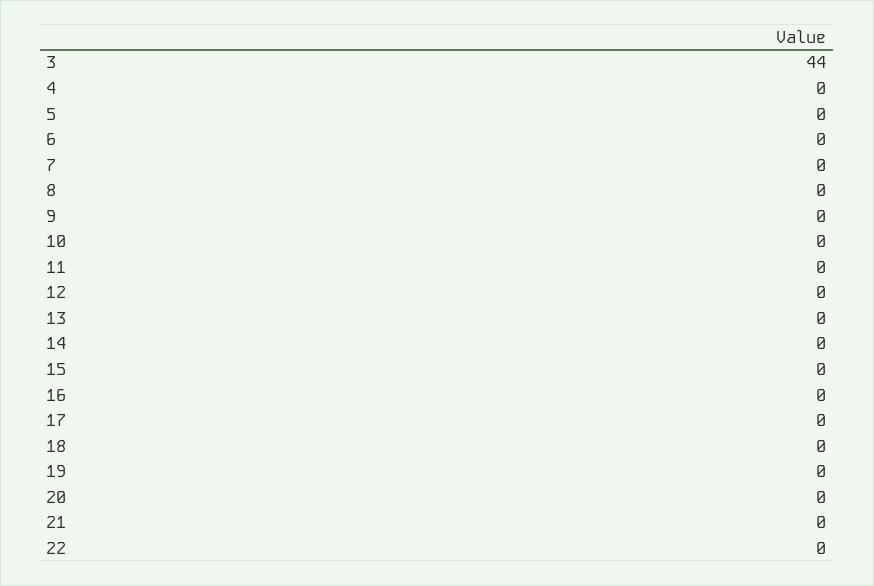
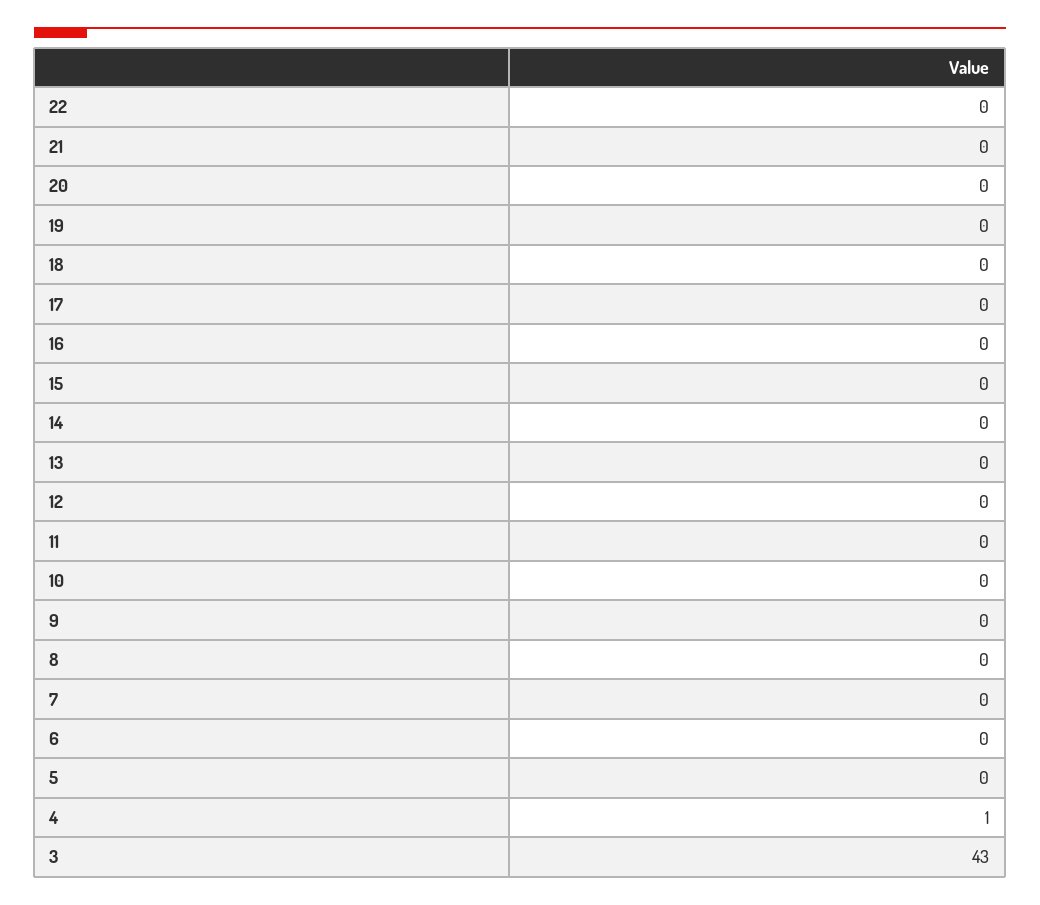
3: 44 -> 43
4: 0 -> 1

